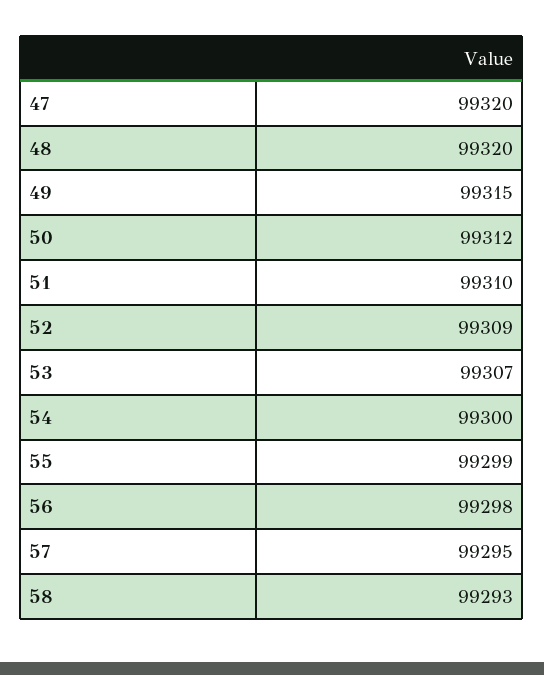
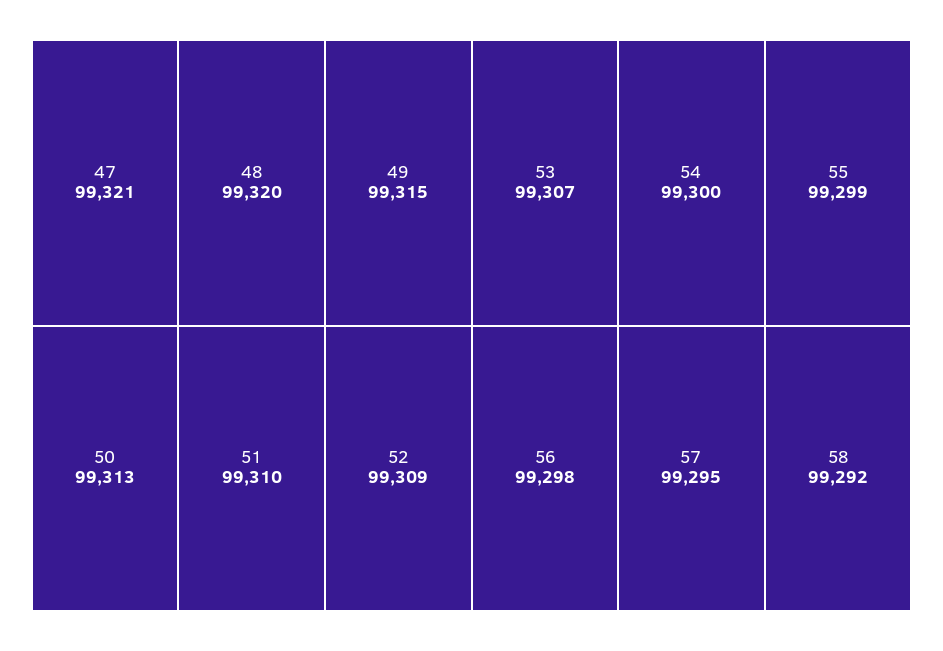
47: 99320 -> 99321
50: 99312 -> 99313
58: 99293 -> 99292

